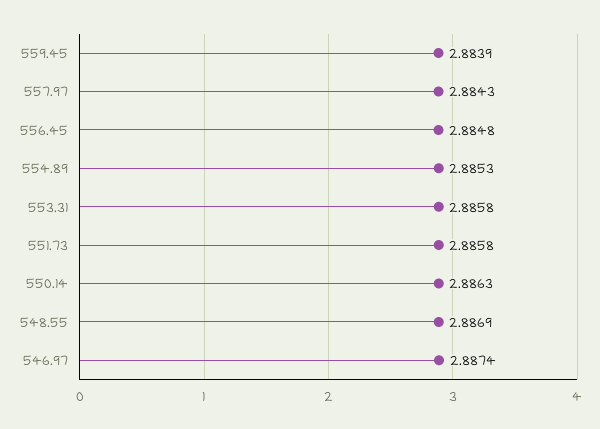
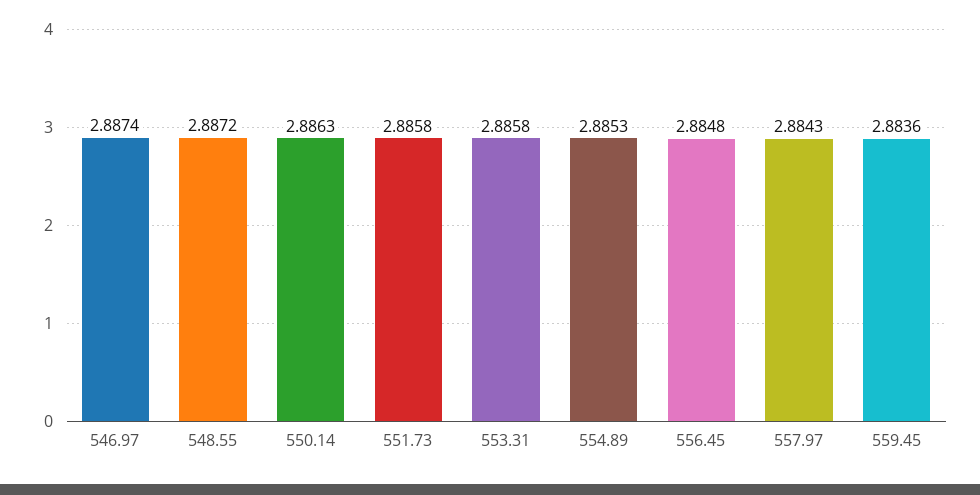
559.45: 2.8839 -> 2.8836
548.55: 2.8869 -> 2.8872

